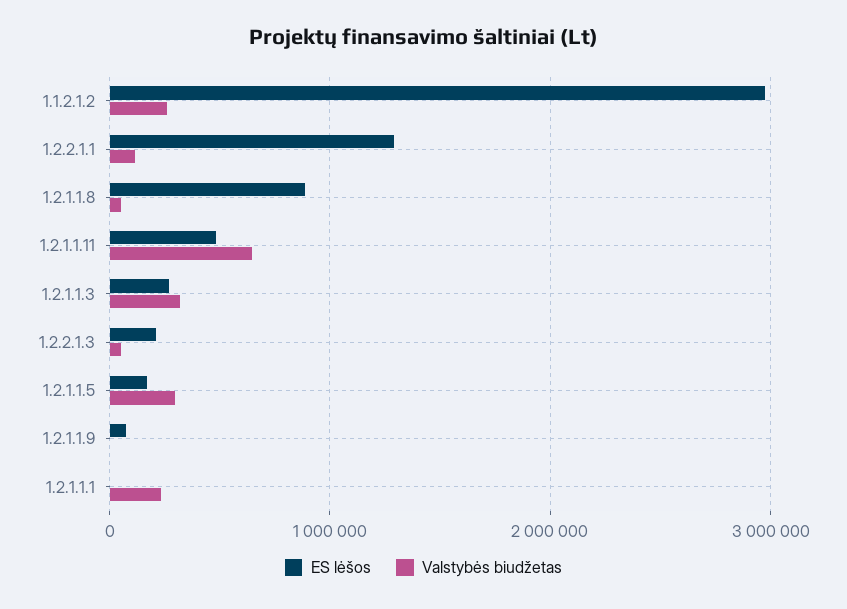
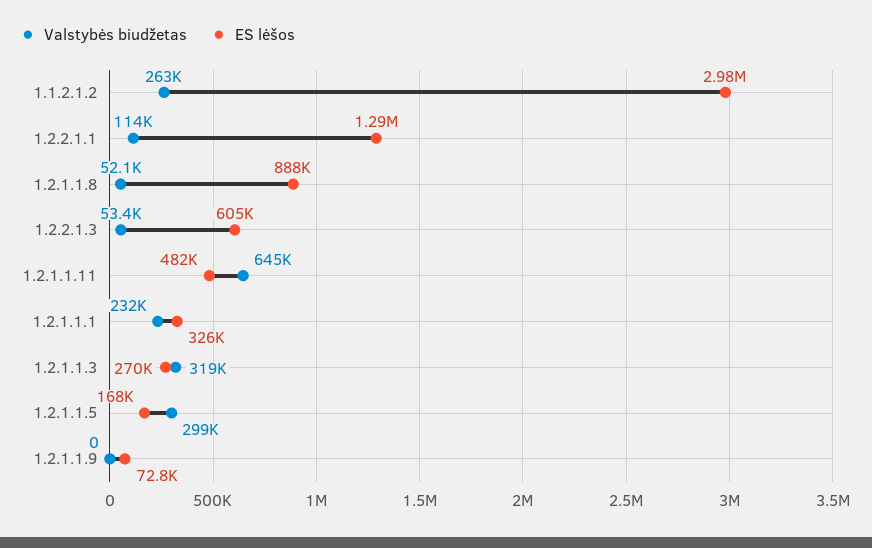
ES lėšos, 1.2.2.1.3: 200000 -> 605000
ES lėšos, 1.2.1.1.1: 0 -> 326000

